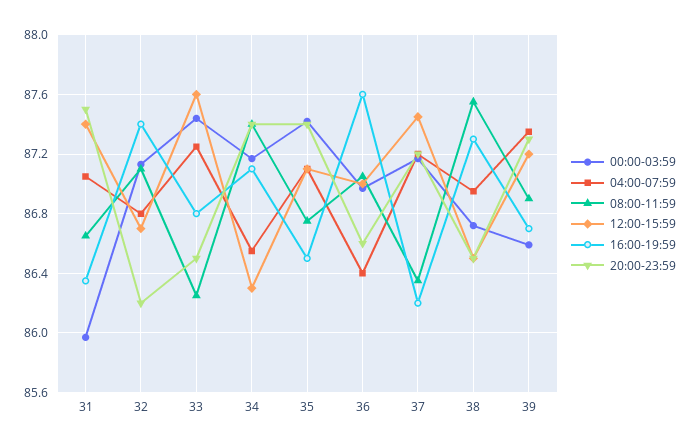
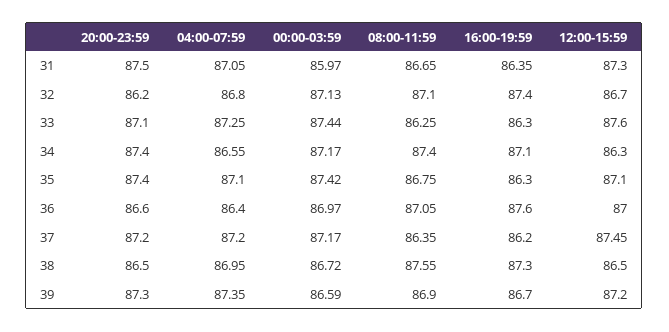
12:00-15:59, 31: 87.4 -> 87.3
16:00-19:59, 33: 86.8 -> 86.3
20:00-23:59, 33: 86.5 -> 87.1
16:00-19:59, 35: 86.5 -> 86.3

